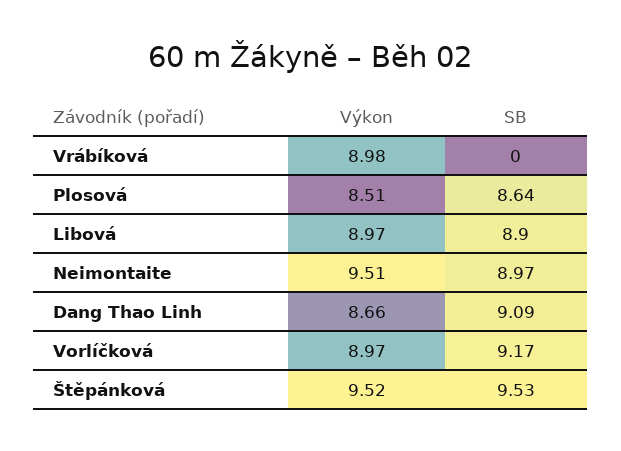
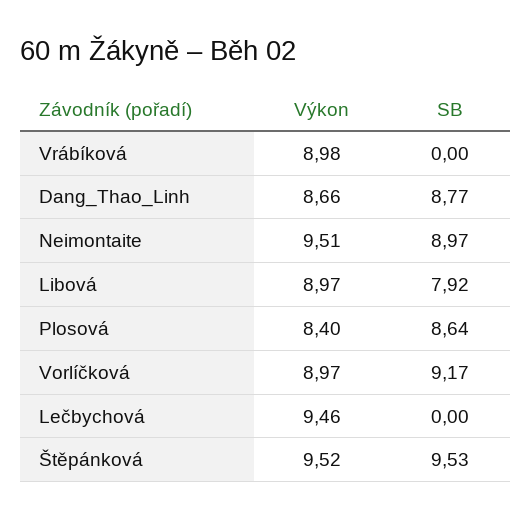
Výkon, Plosová: 8.51 -> 8.4
SB, Libová: 8.9 -> 7.92
SB, Dang Thao Linh: 9.09 -> 8.77
Výkon, Lečbychová: none -> 9.46
SB, Lečbychová: none -> 0

